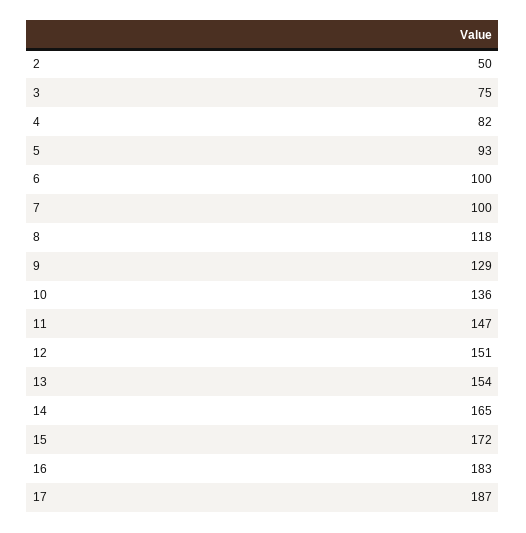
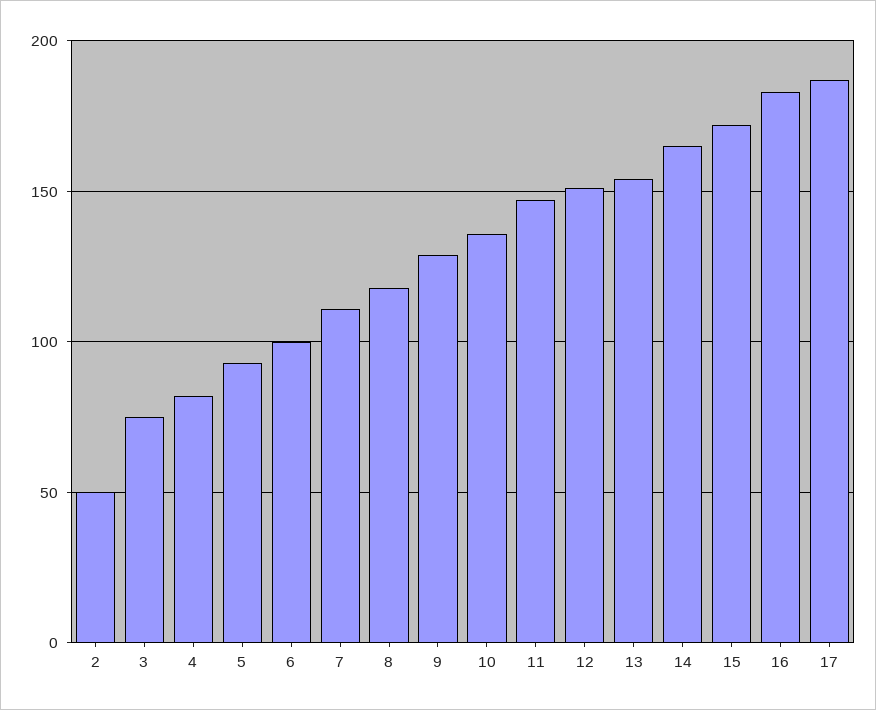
7: 100 -> 110

